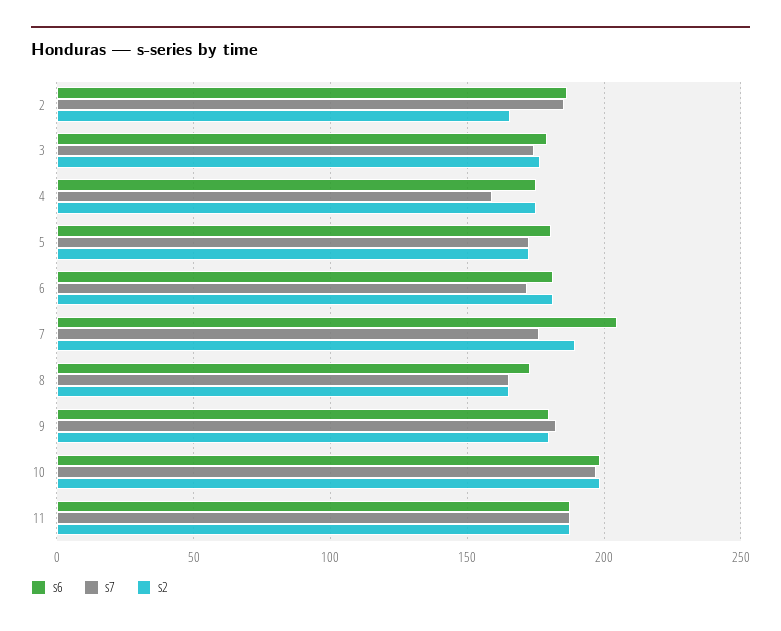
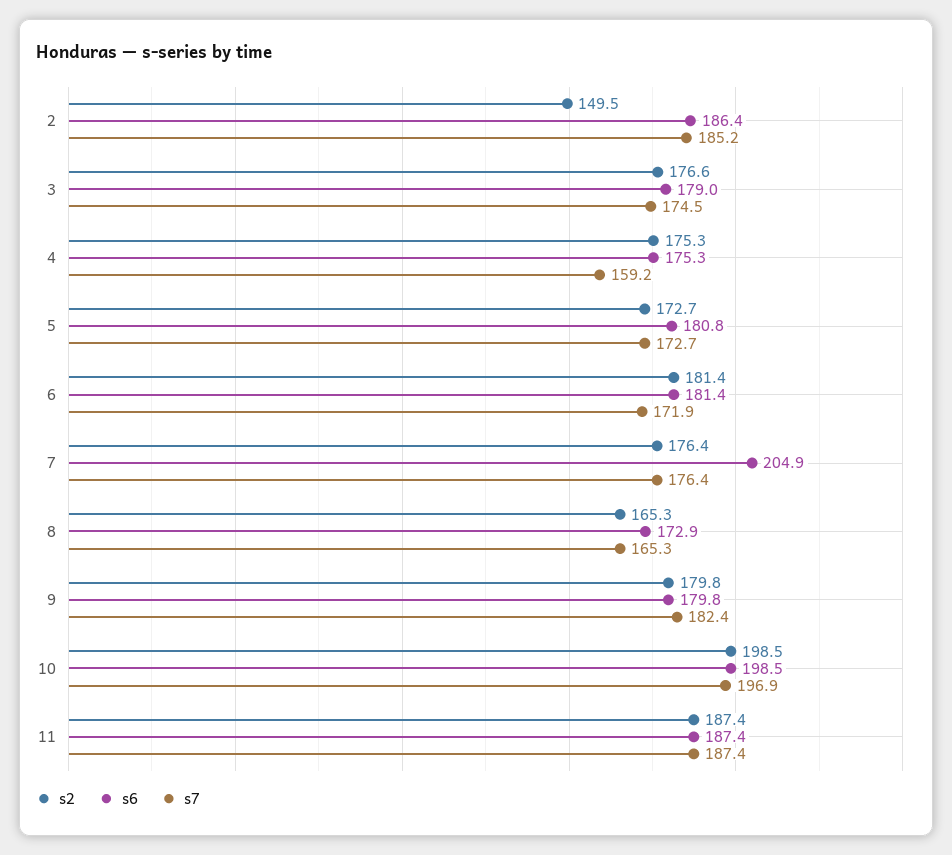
s2, 2: 165 -> 149.5
s2, 7: 190 -> 176.4

